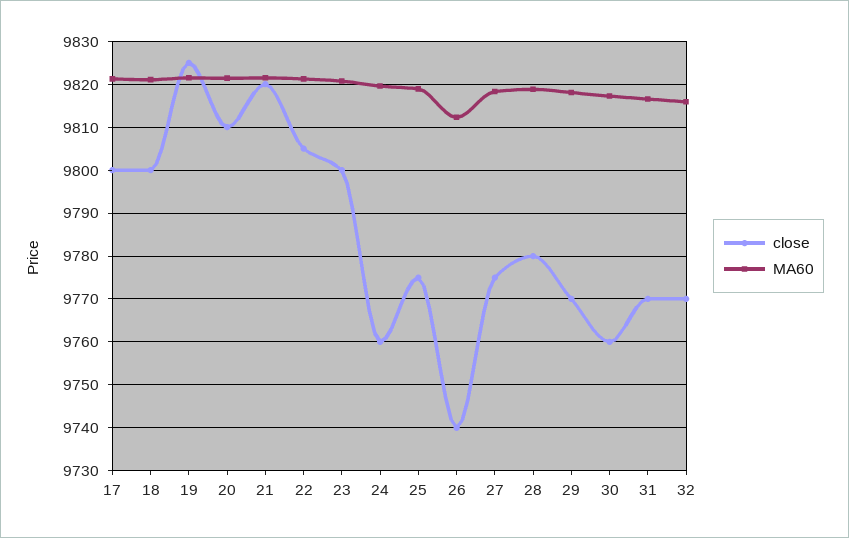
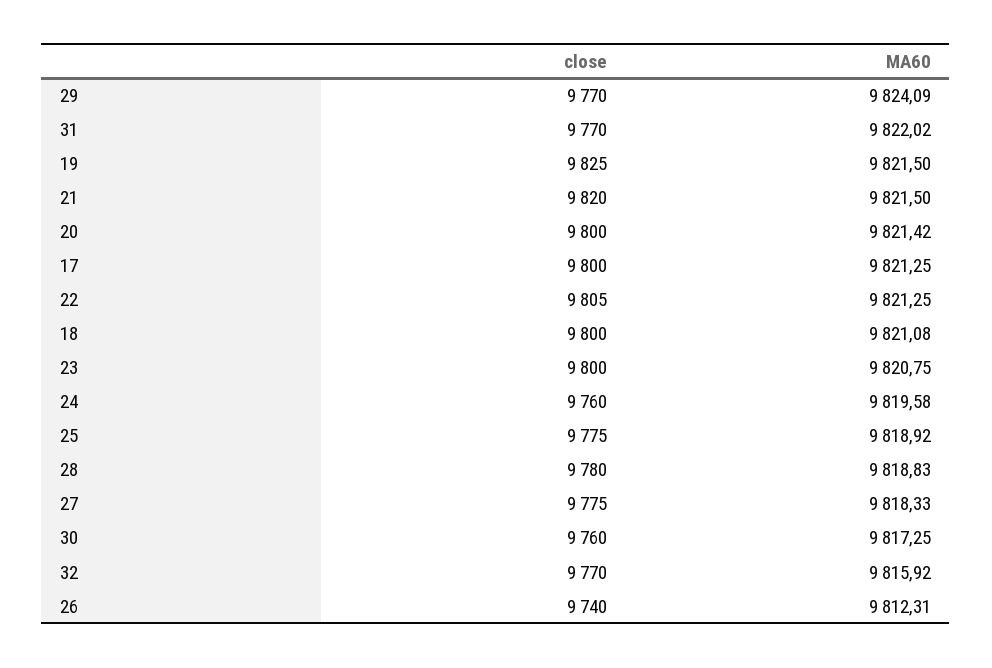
close, 20: 9810 -> 9800
MA60, 29: 9818 -> 9824.09
MA60, 31: 9816 -> 9822.02

